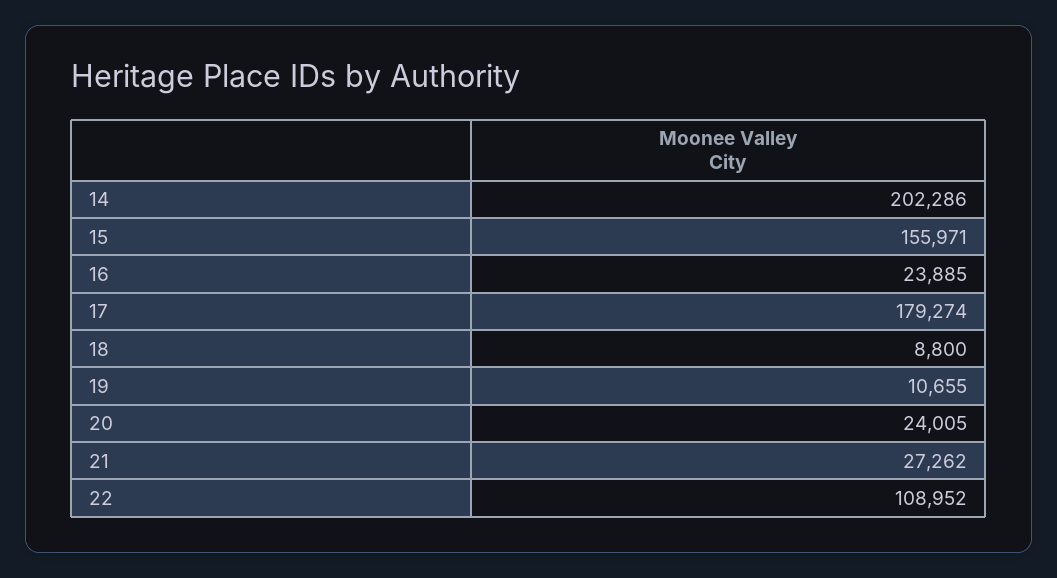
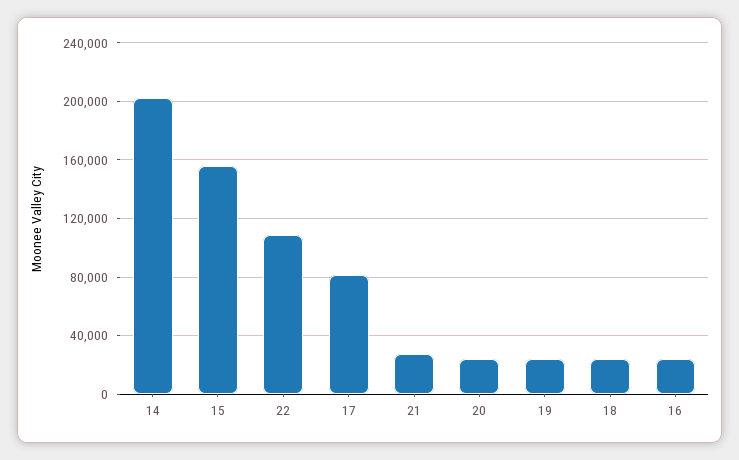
17: 179274 -> 80000
18: 8800 -> 25000
19: 10655 -> 25000

